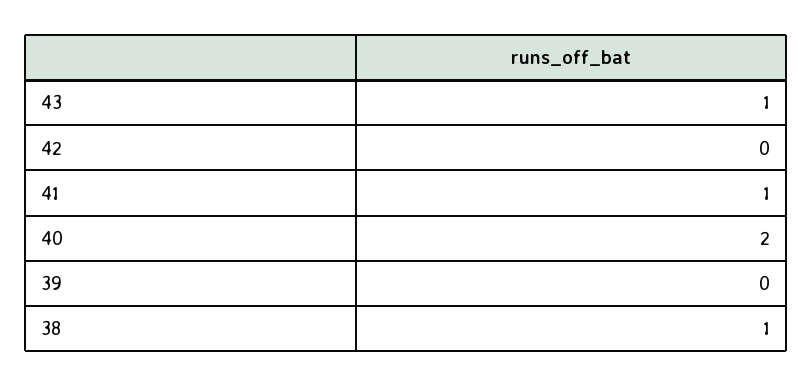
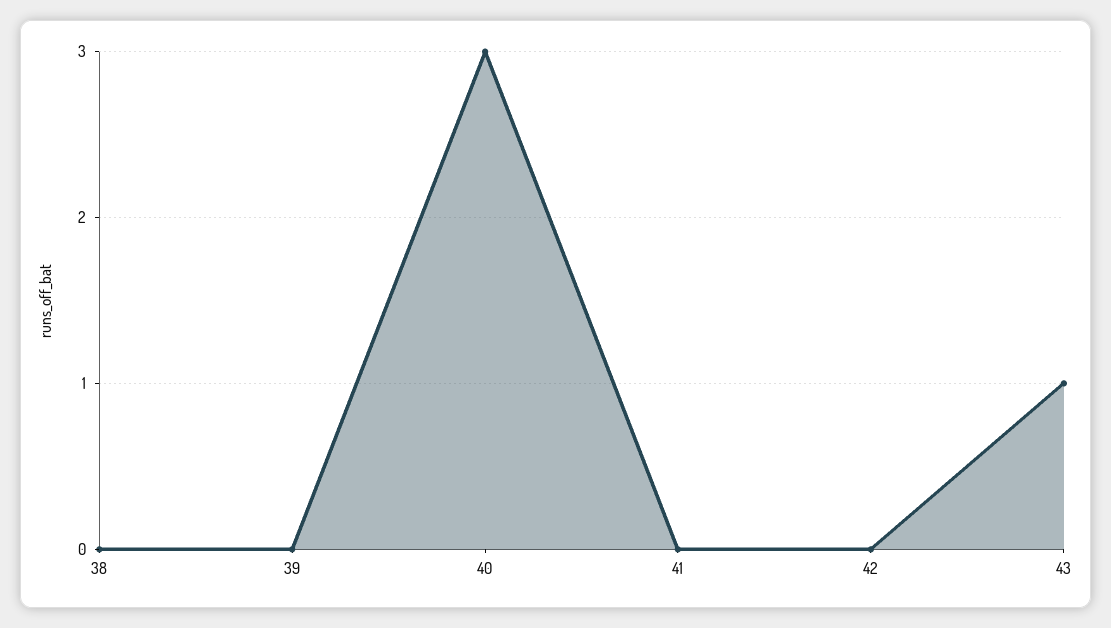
41: 1 -> 0
40: 2 -> 3
38: 1 -> 0

